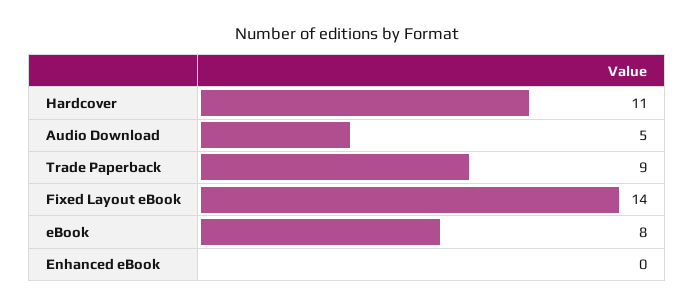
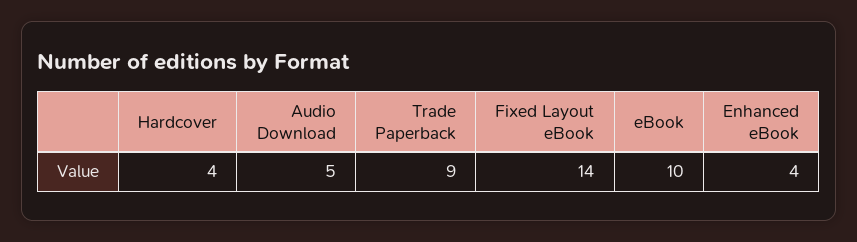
Hardcover: 11 -> 4
eBook: 8 -> 10
Enhanced eBook: 0 -> 4

